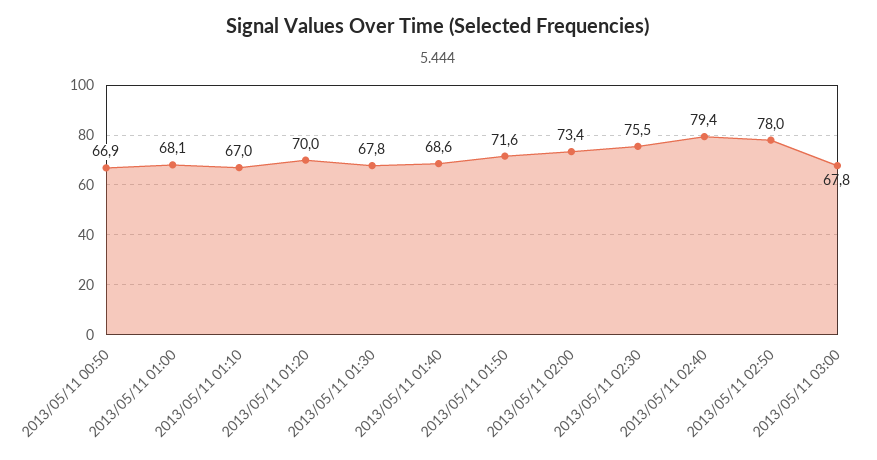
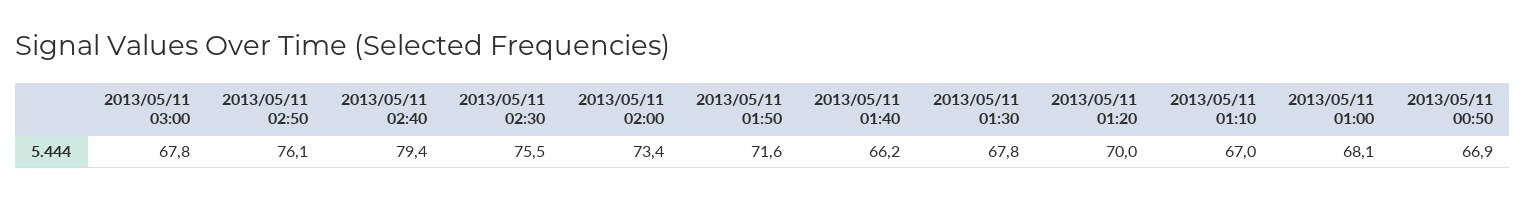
2013/05/11 01:40: 68.6 -> 66.2
2013/05/11 02:50: 78 -> 76.1

